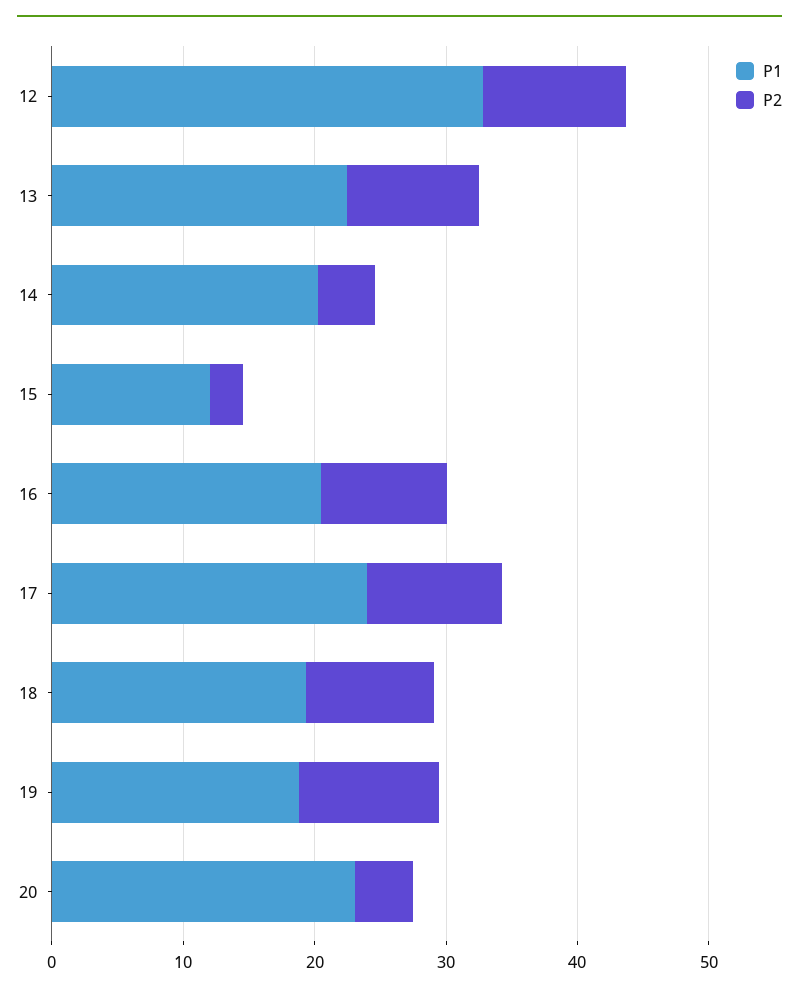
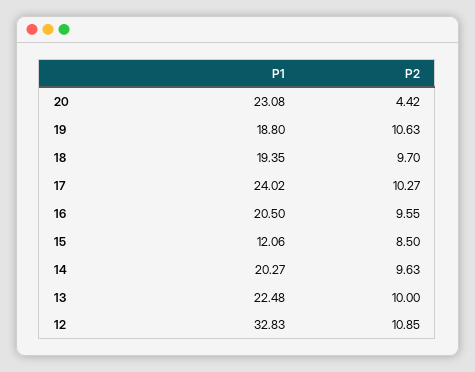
P2, 14: 4 -> 9.63
P2, 15: 2 -> 8.5

